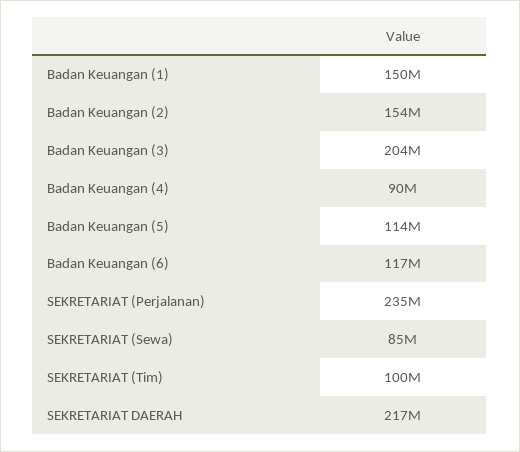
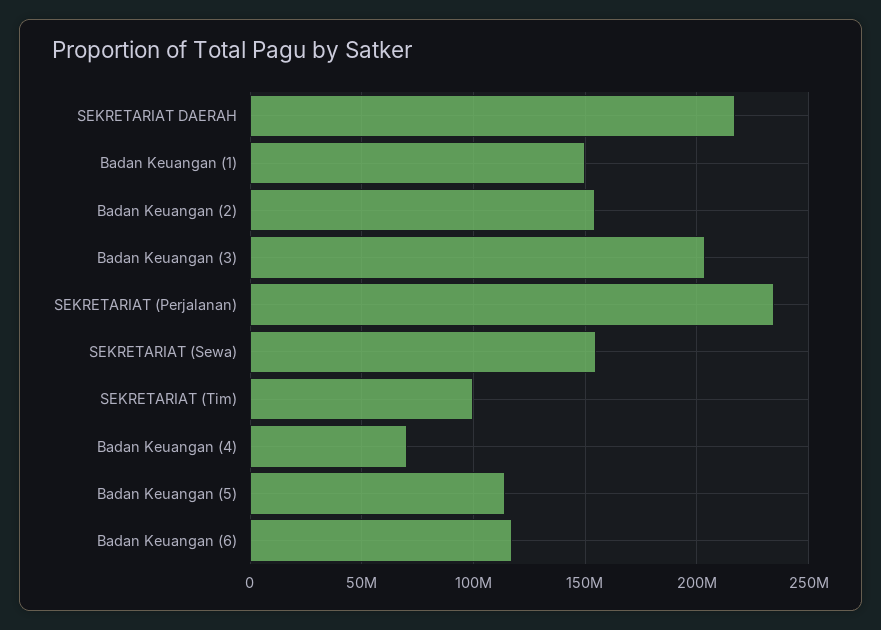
Badan Keuangan (4): 90000000 -> 70000000
SEKRETARIAT (Sewa): 85000000 -> 155000000

